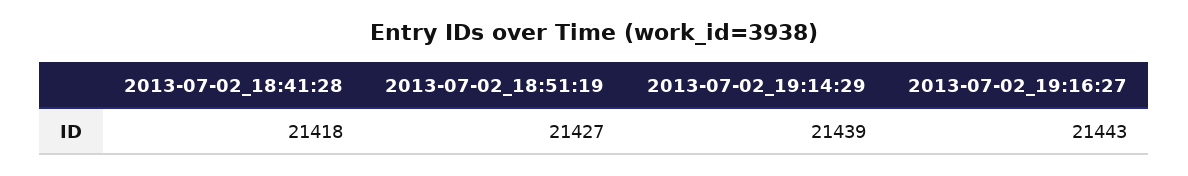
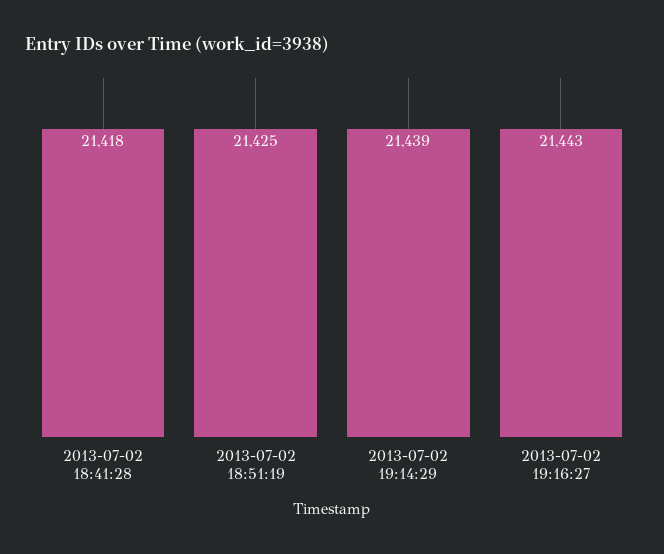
2013-07-02_18:51:19: 21427 -> 21425

